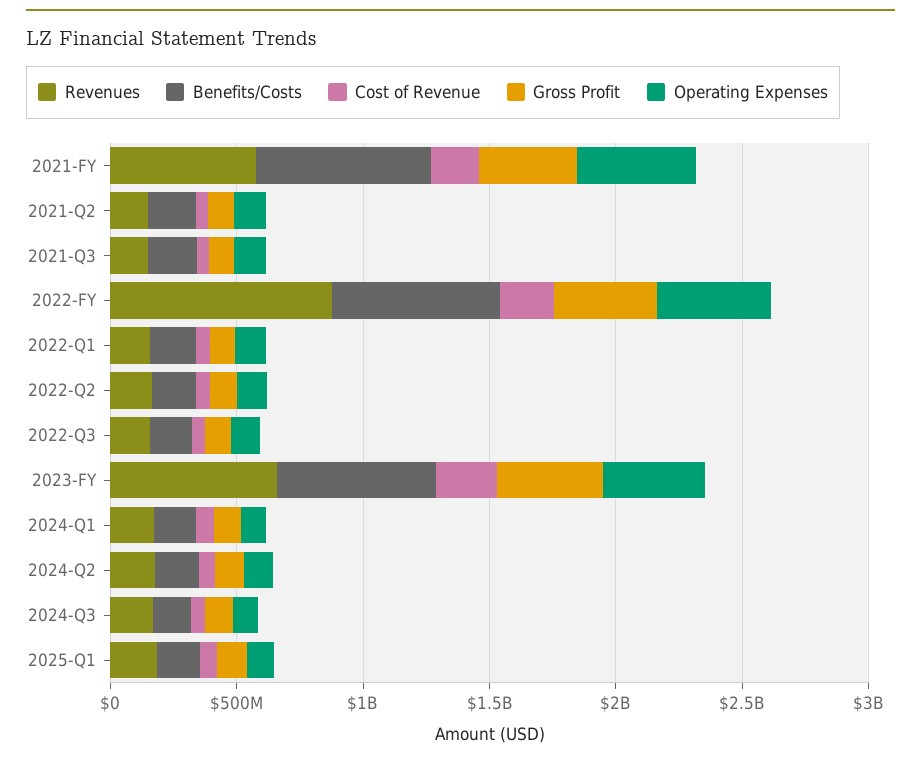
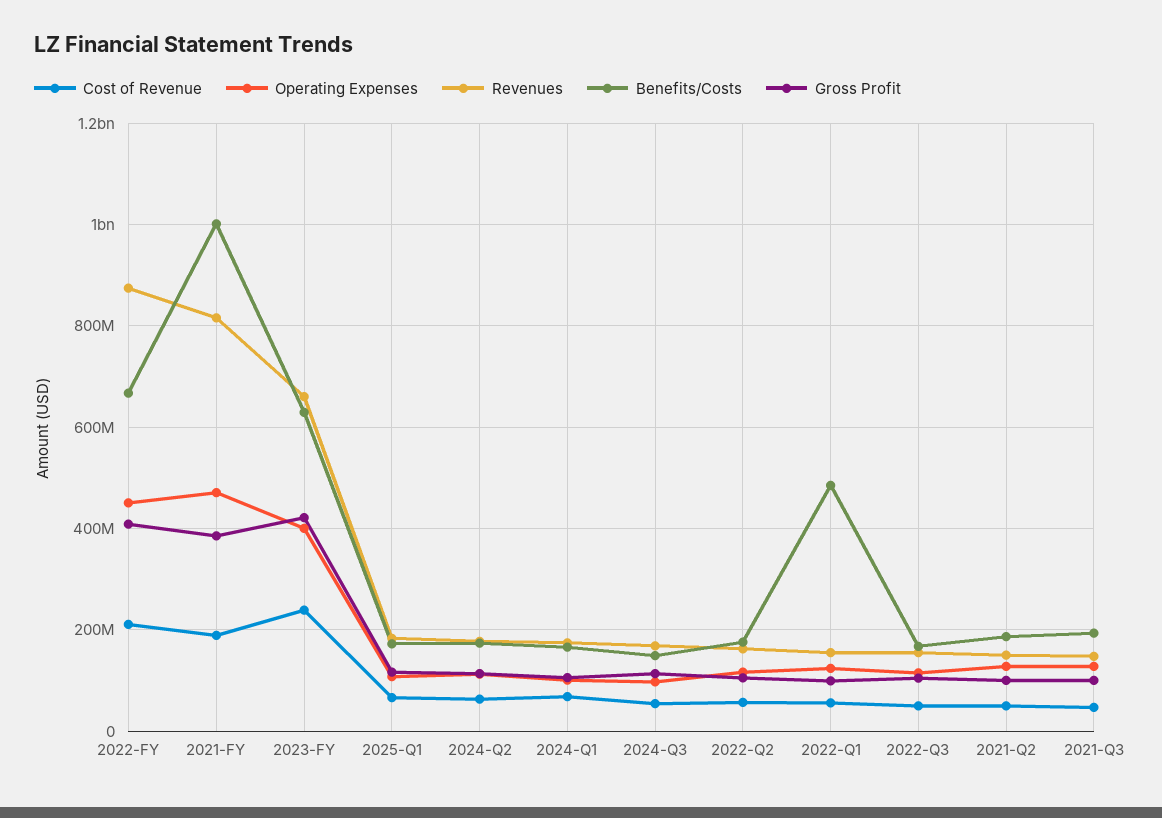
Revenues, 2021-FY: 600000000 -> 820000000
Benefits/Costs, 2021-FY: 700000000 -> 1000000000
Benefits/Costs, 2022-Q1: 200000000 -> 480000000

